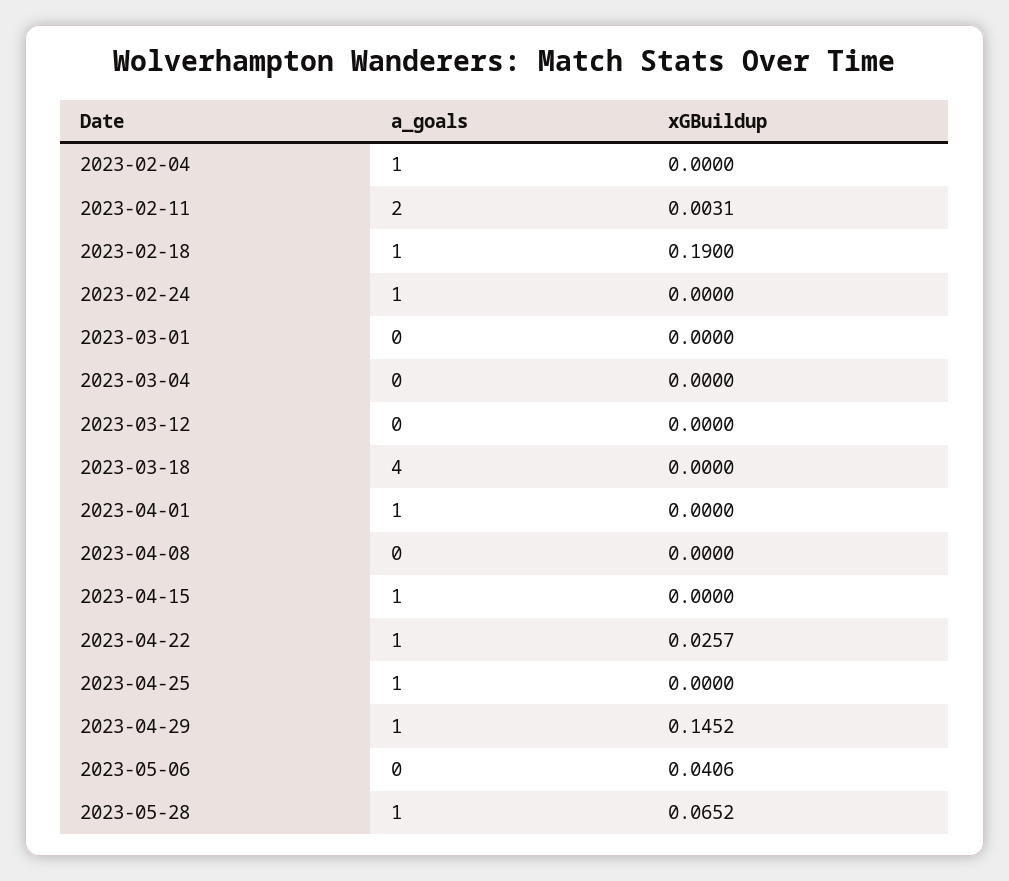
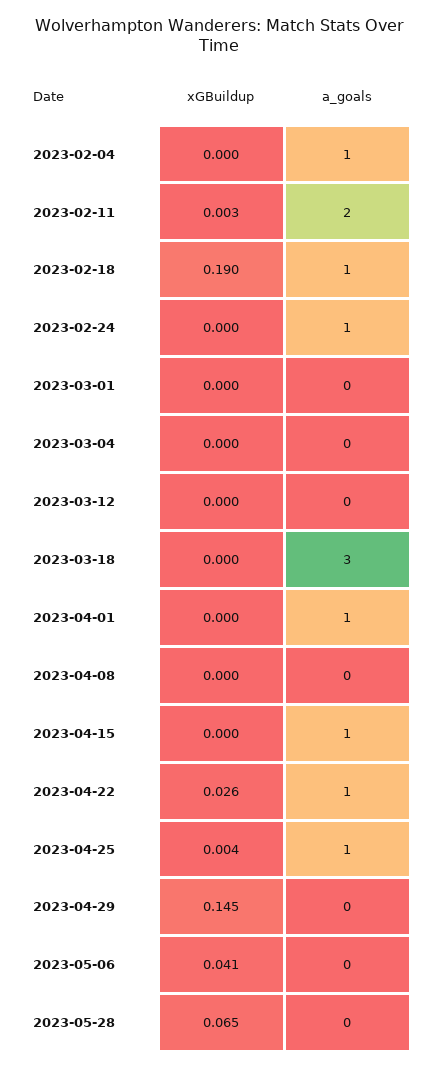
a_goals, 2023-03-18: 4 -> 3
xGBuildup, 2023-04-25: 0 -> 0.004
a_goals, 2023-04-29: 1 -> 0
a_goals, 2023-05-28: 1 -> 0

